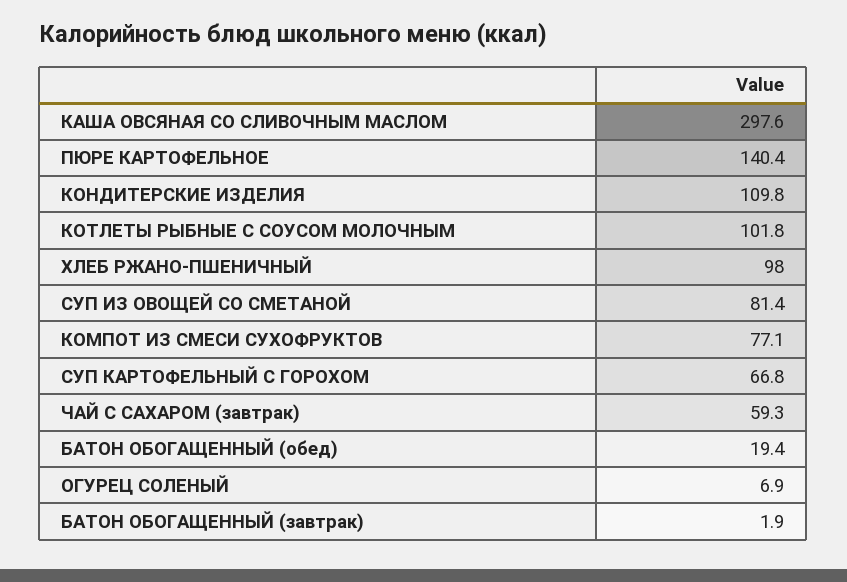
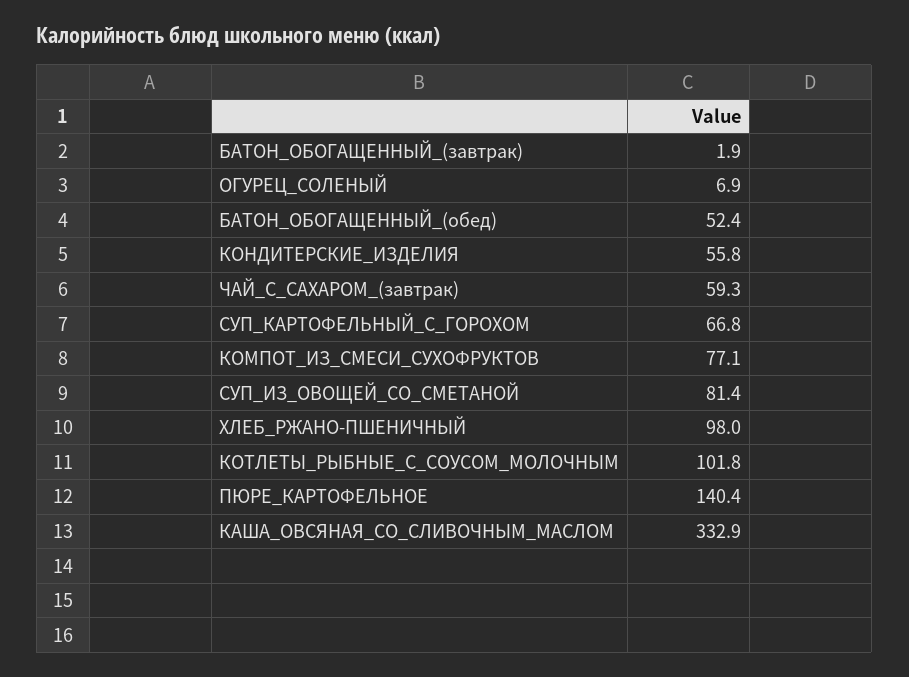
КАША ОВСЯНАЯ СО СЛИВОЧНЫМ МАСЛОМ: 297.6 -> 332.9
КОНДИТЕРСКИЕ ИЗДЕЛИЯ: 109.8 -> 55.8
БАТОН ОБОГАЩЕННЫЙ (обед): 19.4 -> 52.4

